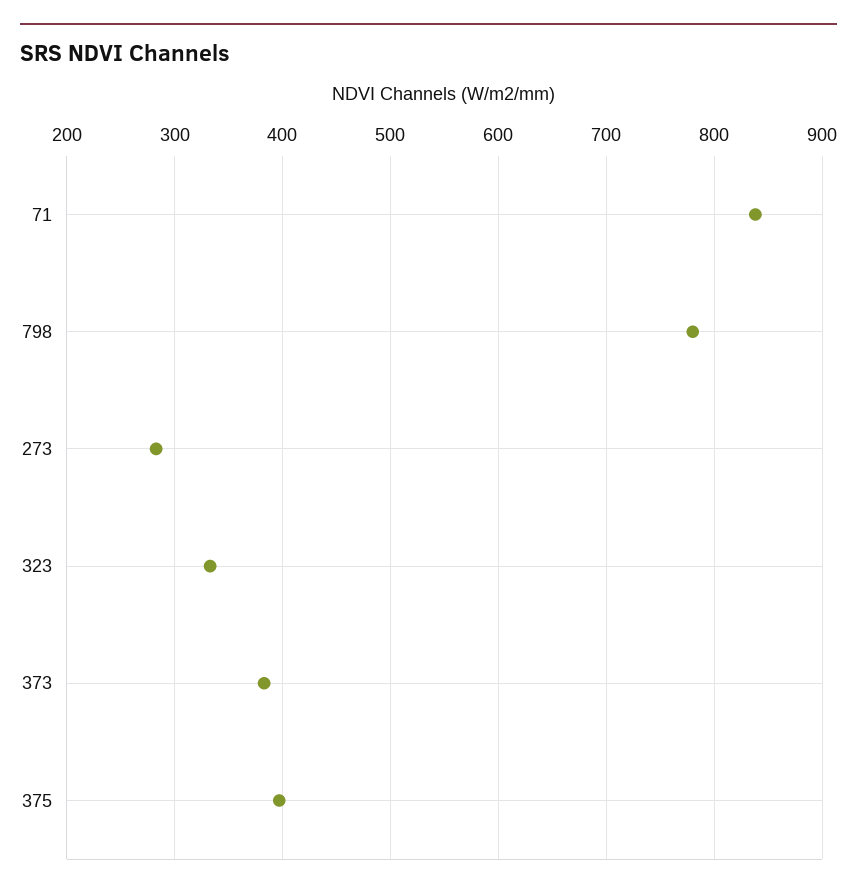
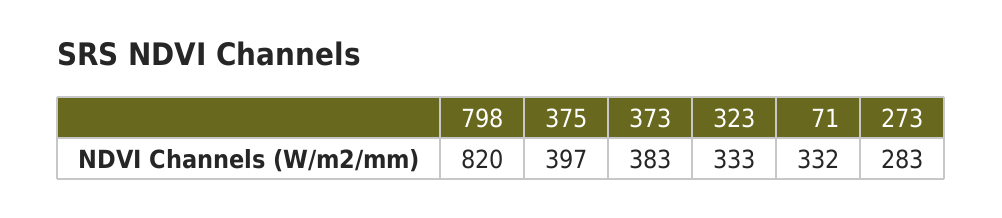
71: 840 -> 332
798: 780 -> 820

